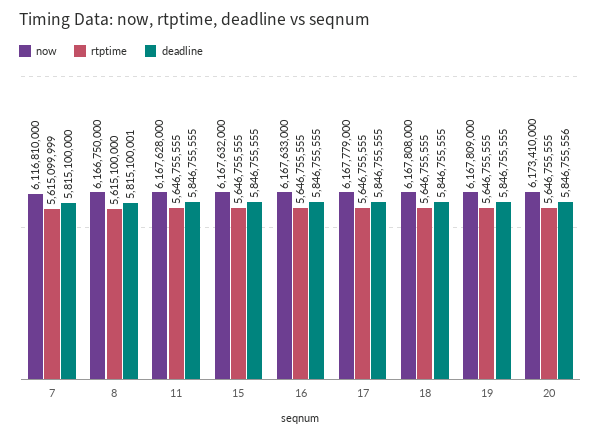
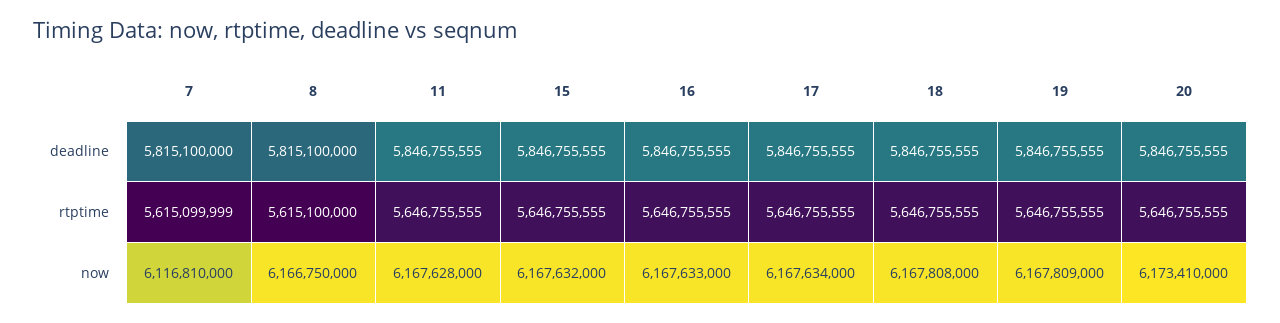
deadline, 8: 5815100001 -> 5815100000
now, 17: 6167779000 -> 6167634000
deadline, 20: 5846755556 -> 5846755555

